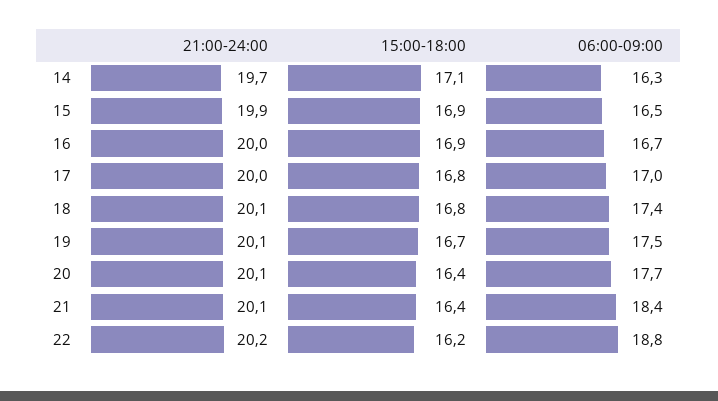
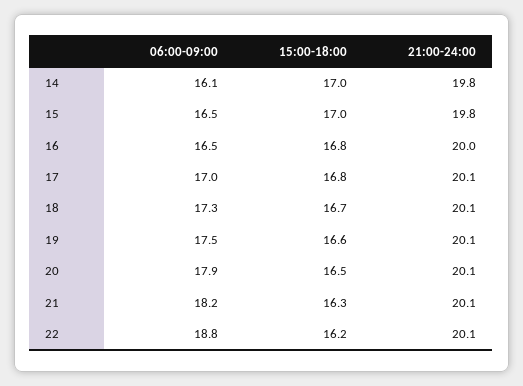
21:00-24:00, 14: 19.7 -> 19.8
15:00-18:00, 14: 17.1 -> 17
06:00-09:00, 14: 16.3 -> 16.1
21:00-24:00, 15: 19.9 -> 19.8
15:00-18:00, 15: 16.9 -> 17
15:00-18:00, 16: 16.9 -> 16.8
06:00-09:00, 16: 16.7 -> 16.5
21:00-24:00, 17: 20 -> 20.1
15:00-18:00, 18: 16.8 -> 16.7
06:00-09:00, 18: 17.4 -> 17.3
15:00-18:00, 19: 16.7 -> 16.6
15:00-18:00, 20: 16.4 -> 16.5
06:00-09:00, 20: 17.7 -> 17.9
15:00-18:00, 21: 16.4 -> 16.3
06:00-09:00, 21: 18.4 -> 18.2
21:00-24:00, 22: 20.2 -> 20.1

